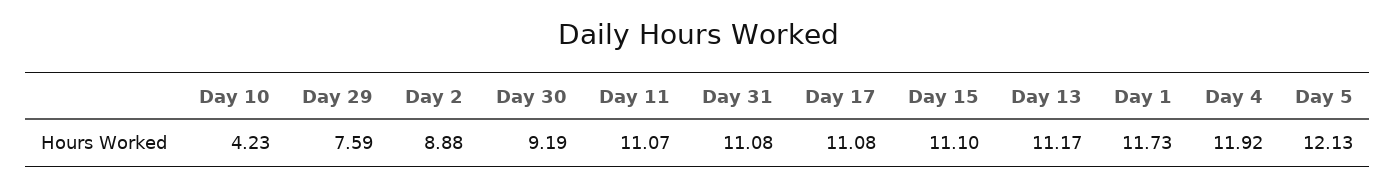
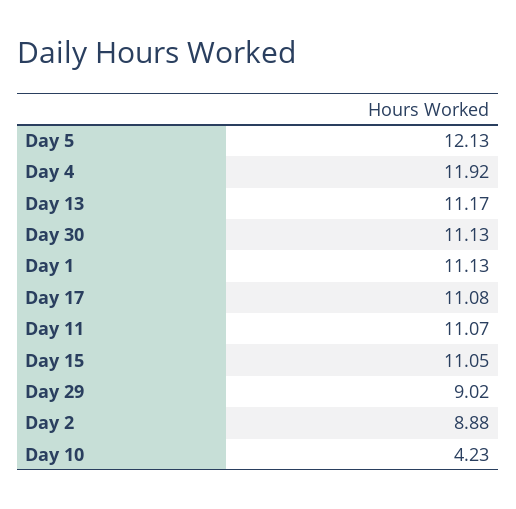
Day 29: 7.59 -> 9.02
Day 30: 9.19 -> 11.13
Day 31: 11.08 -> none
Day 15: 11.1 -> 11.05
Day 1: 11.73 -> 11.13

